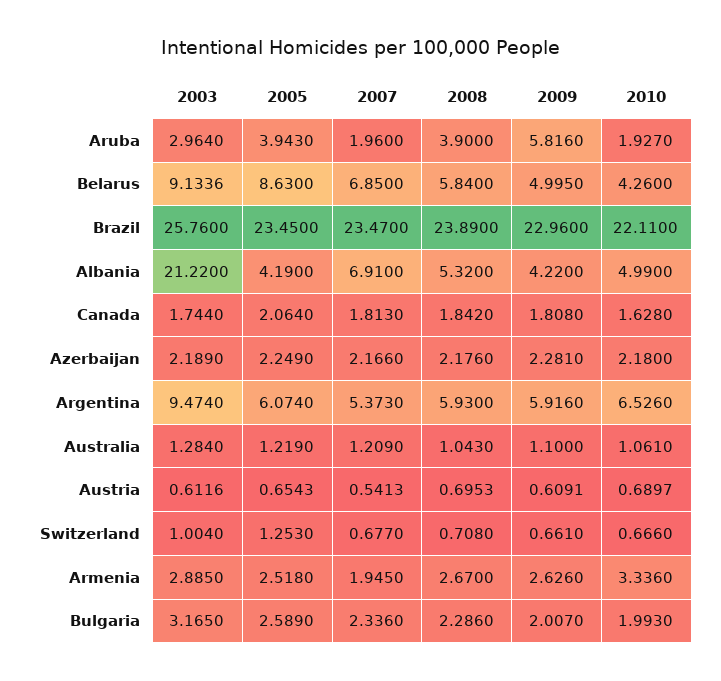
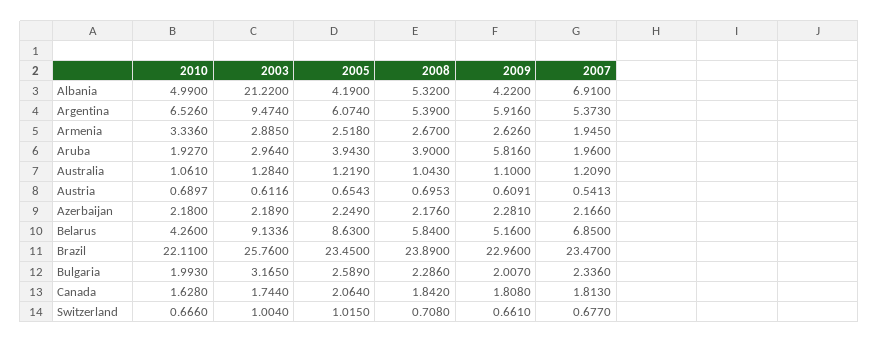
2009, Belarus: 4.995 -> 5.16
2008, Argentina: 5.93 -> 5.39
2005, Switzerland: 1.253 -> 1.015

